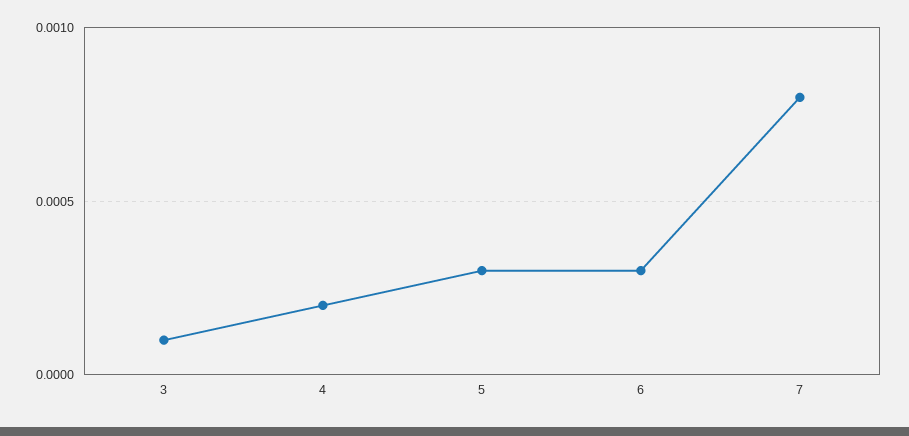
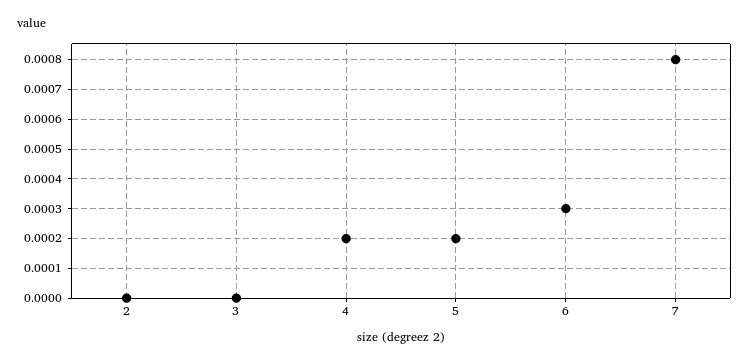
3: 0.0001 -> 0
5: 0.0003 -> 0.0002
2: none -> 0

